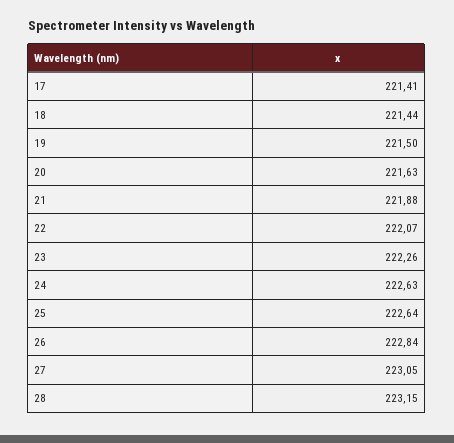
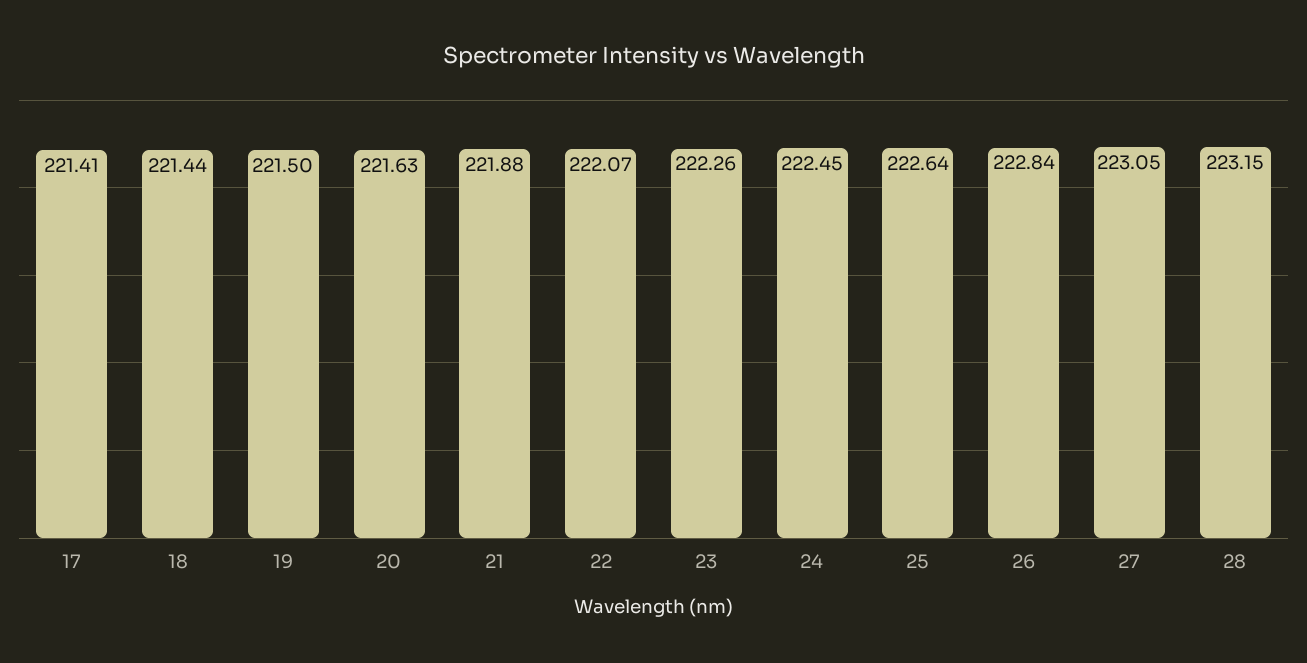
24: 222.63 -> 222.45

